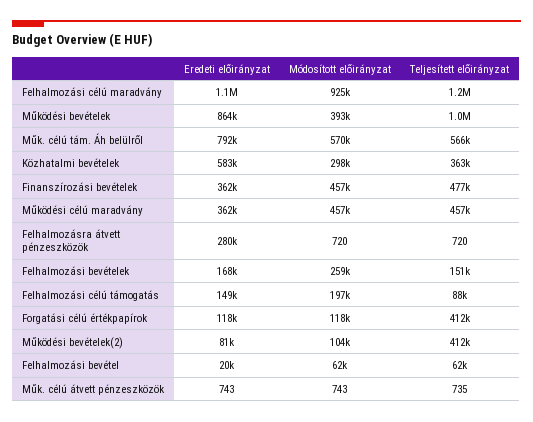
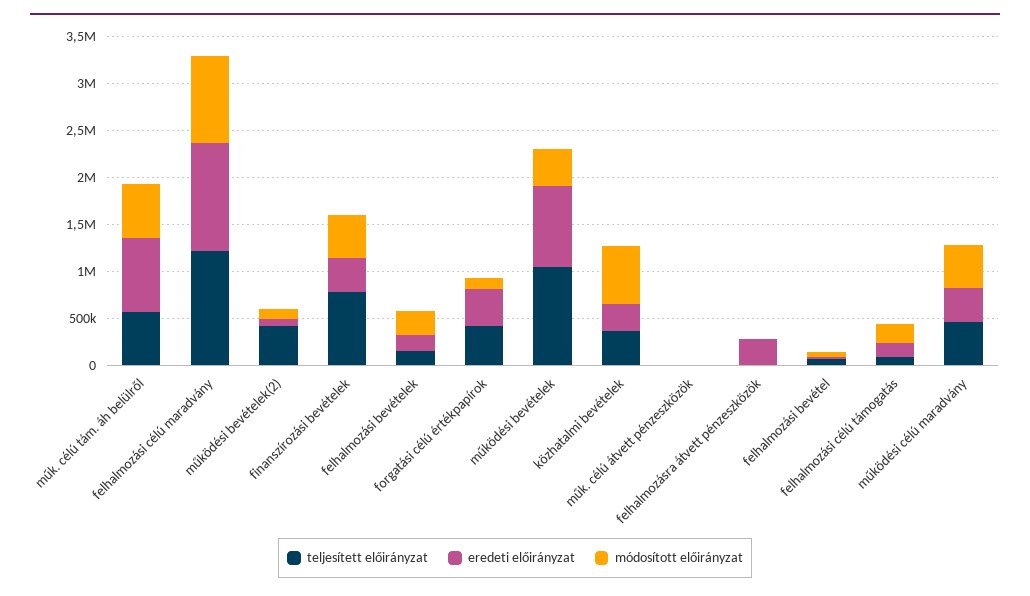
Eredeti előirányzat, Közhatalmi bevételek: 583000 -> 300000
Módosított előirányzat, Közhatalmi bevételek: 298000 -> 600000
Teljesített előirányzat, Finanszírozási bevételek: 477000 -> 800000
Eredeti előirányzat, Forgatási célú értékpapírok: 118000 -> 400000

